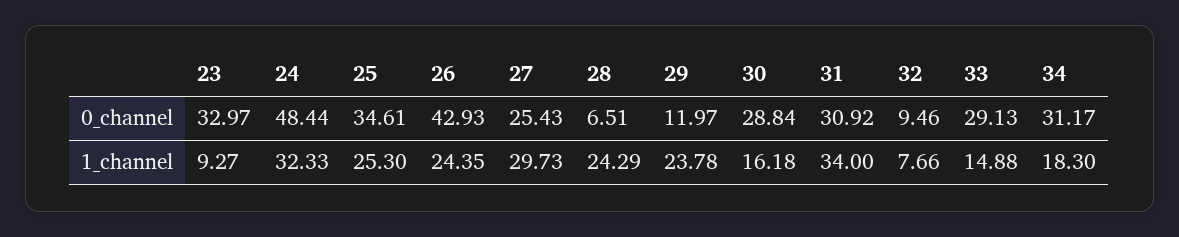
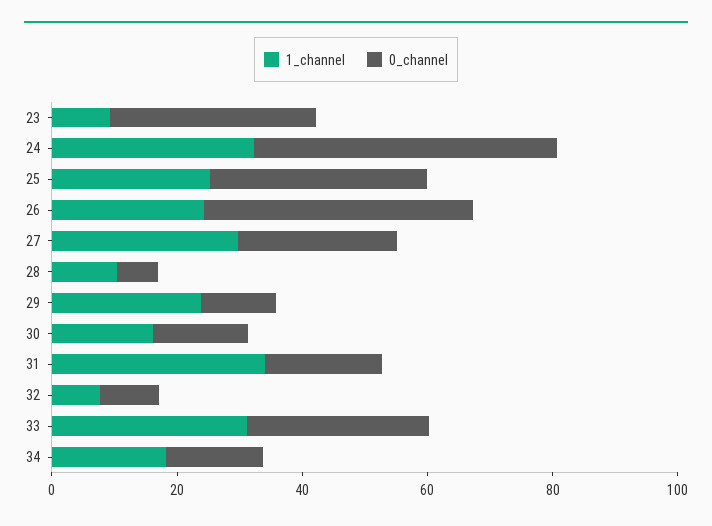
0_channel, 30: 28.84 -> 15
0_channel, 31: 30.92 -> 20
0_channel, 34: 31.17 -> 15
1_channel, 28: 24.29 -> 10
1_channel, 33: 14.88 -> 30

